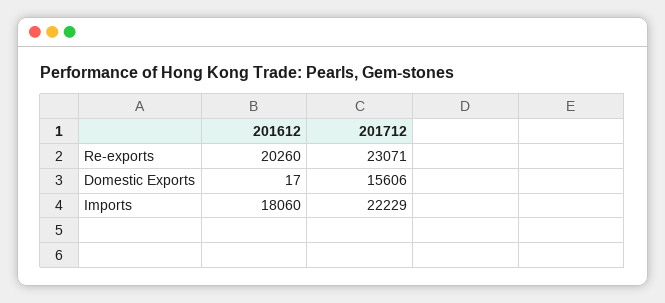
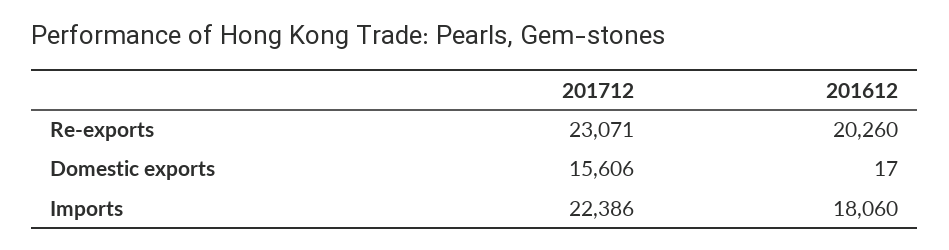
201712, Imports: 22229 -> 22386

